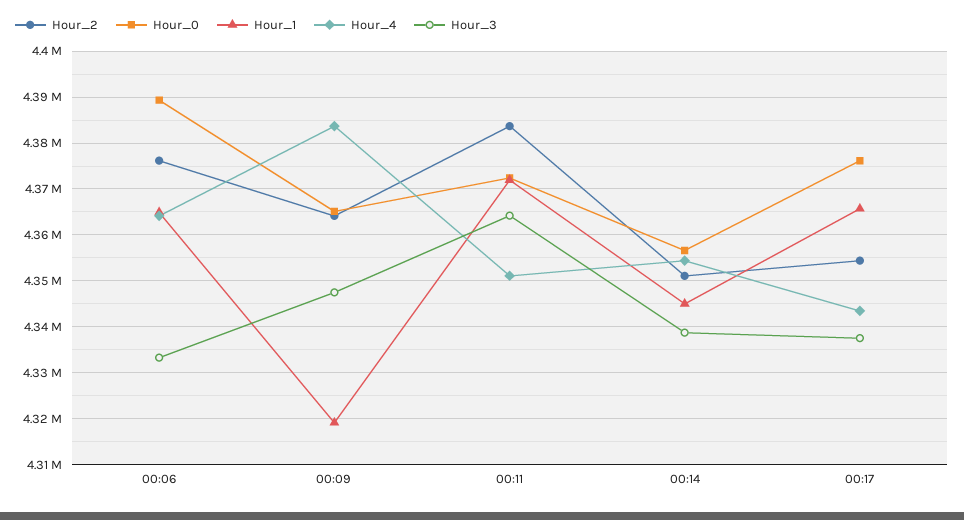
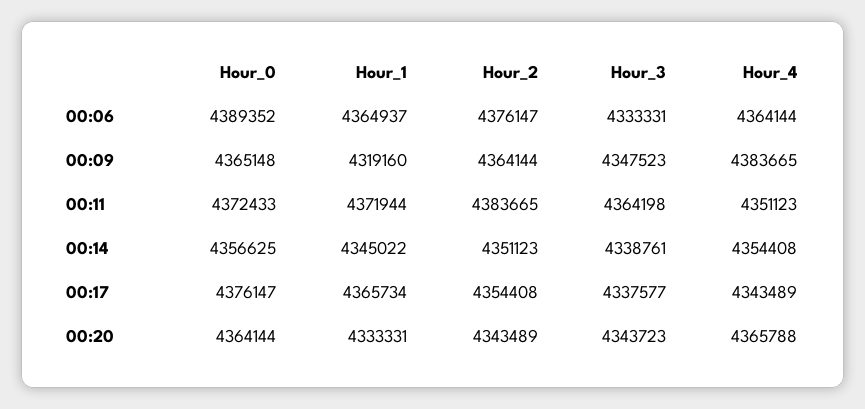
Hour_0, 00:20: none -> 4364144
Hour_1, 00:20: none -> 4333331
Hour_2, 00:20: none -> 4343489
Hour_3, 00:20: none -> 4343723
Hour_4, 00:20: none -> 4365788

